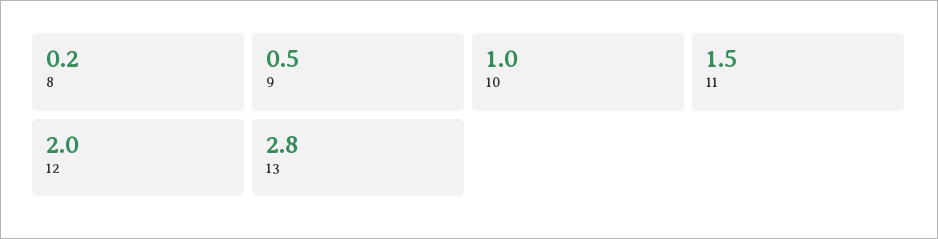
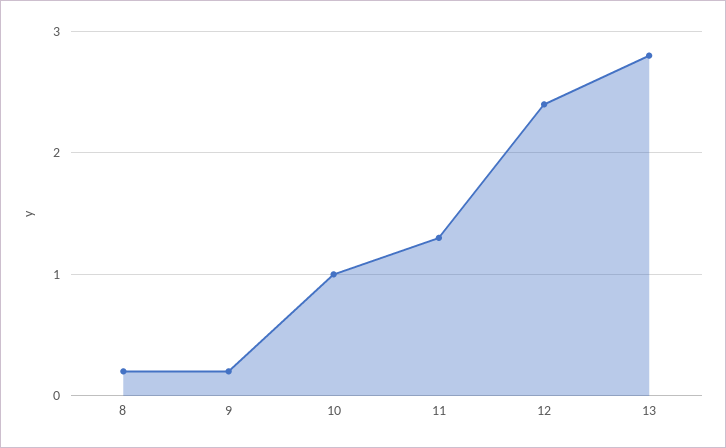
9: 0.5 -> 0.2
11: 1.5 -> 1.3
12: 2 -> 2.4

